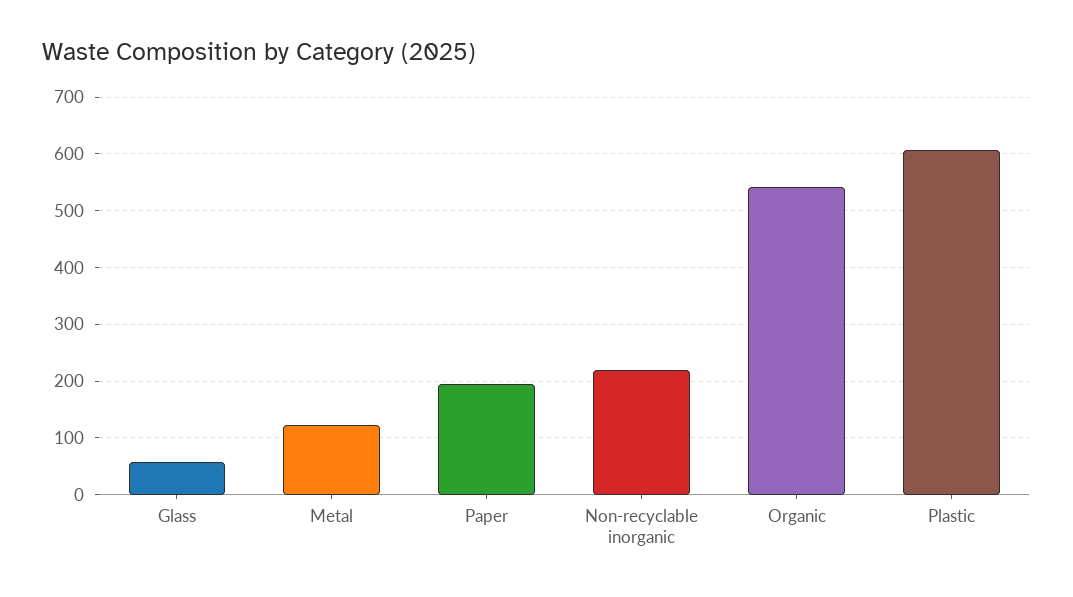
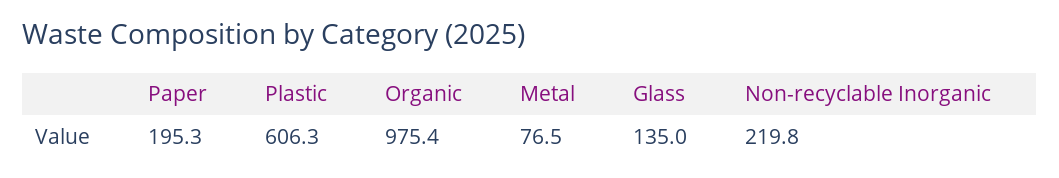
Glass: 60 -> 135
Metal: 120 -> 76.5
Organic: 540 -> 975.4

